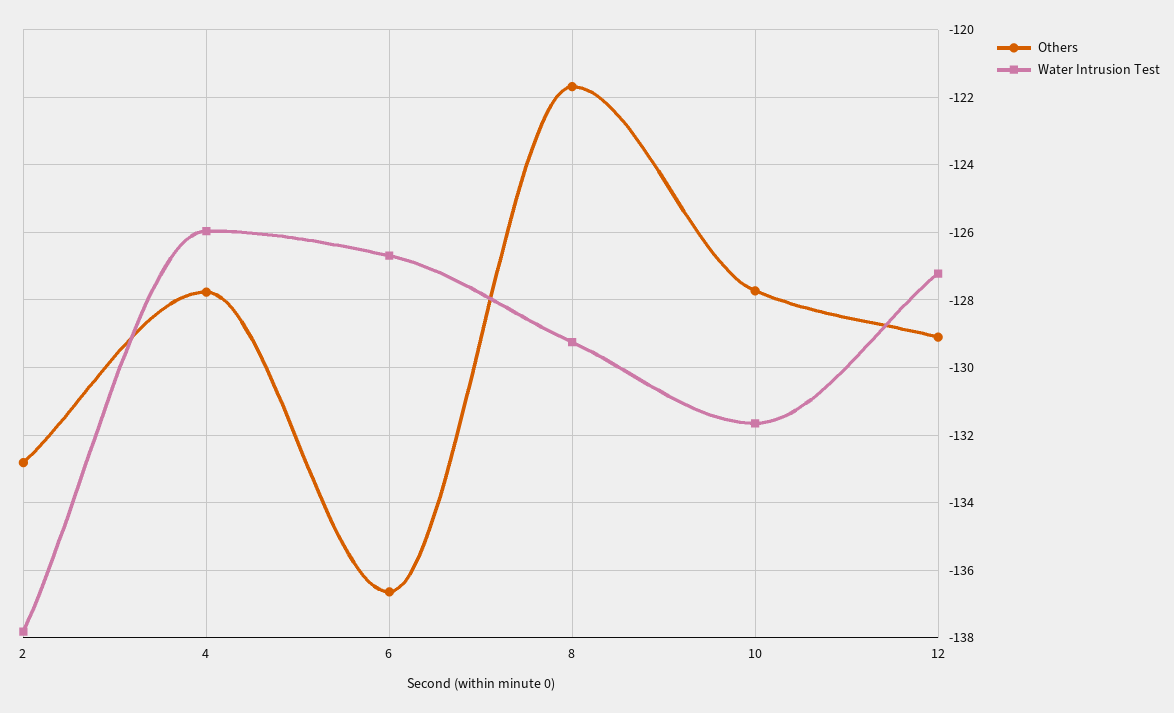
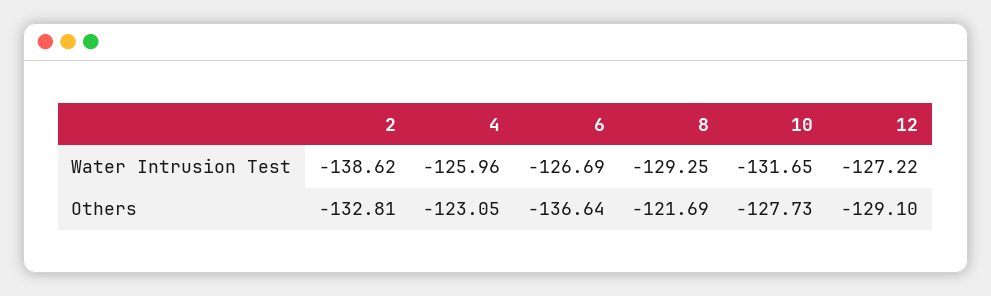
Water Intrusion Test, 2: -137.8 -> -138.62
Others, 4: -127.8 -> -123.05

